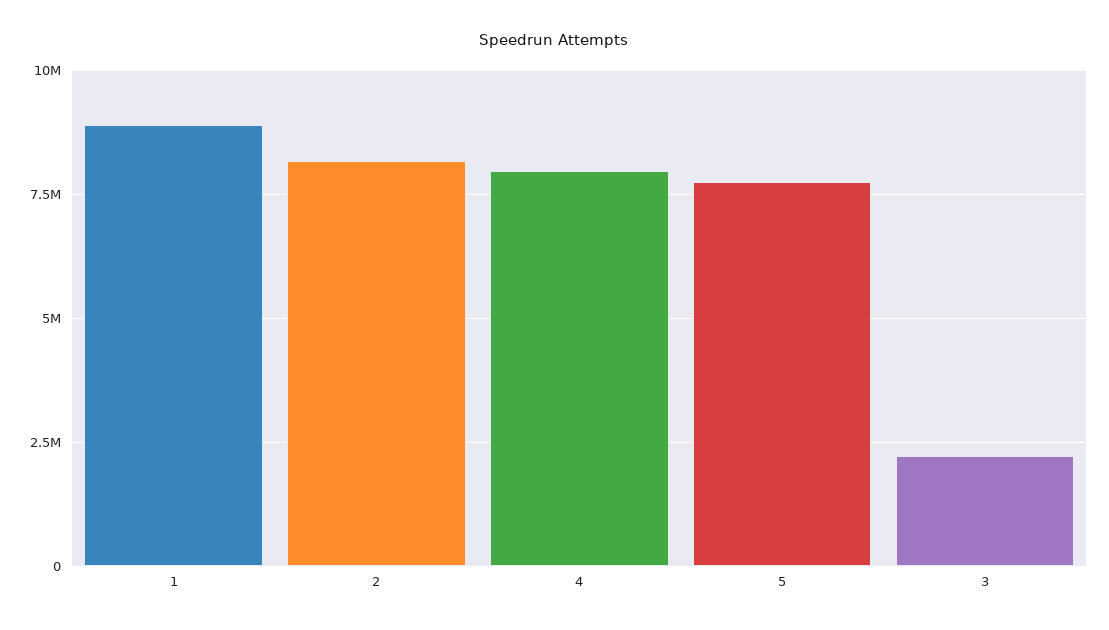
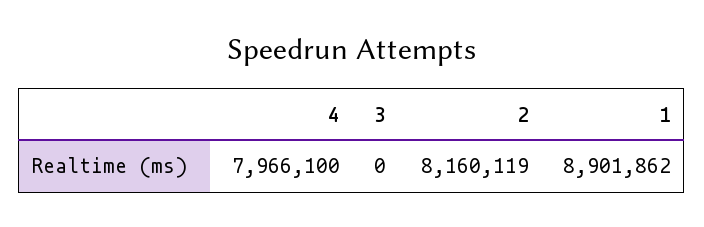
5: 7750000 -> none
3: 2250000 -> 0

